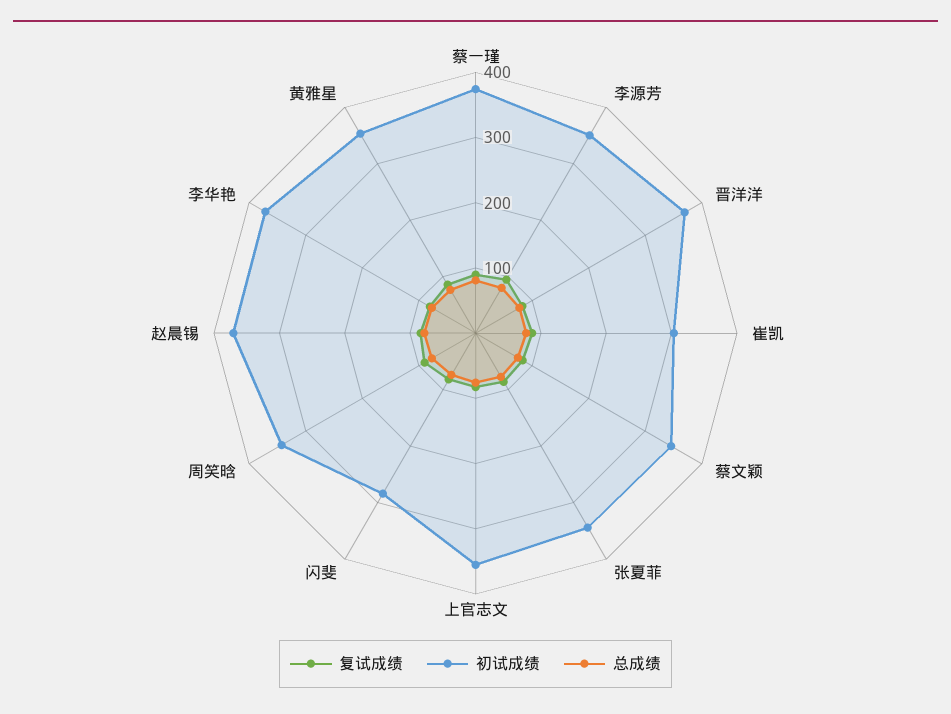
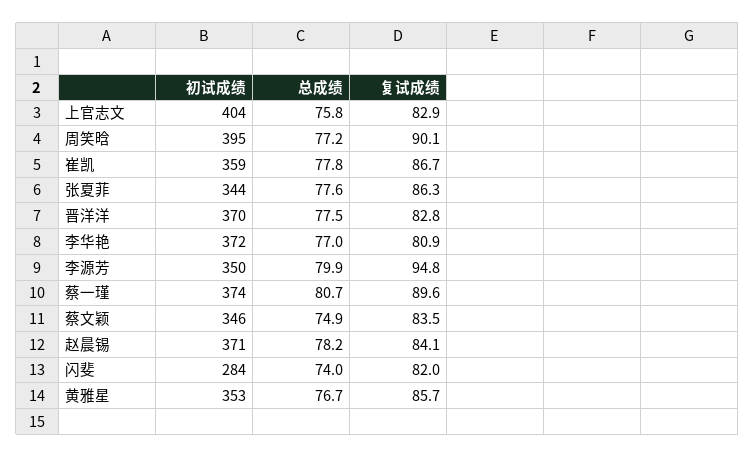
初试成绩, 崔凯: 300 -> 359
初试成绩, 上官志文: 360 -> 404
初试成绩, 周笑晗: 340 -> 395

